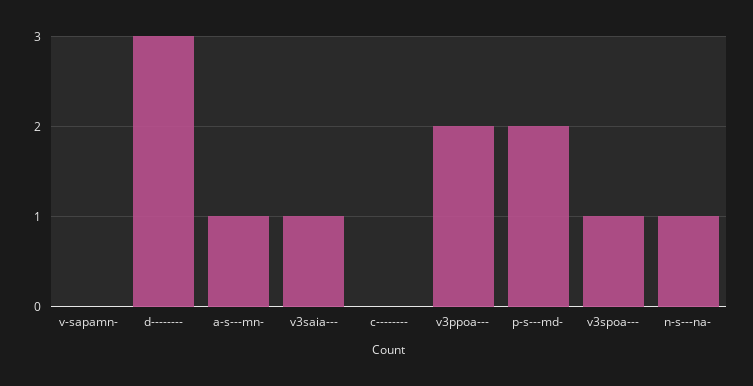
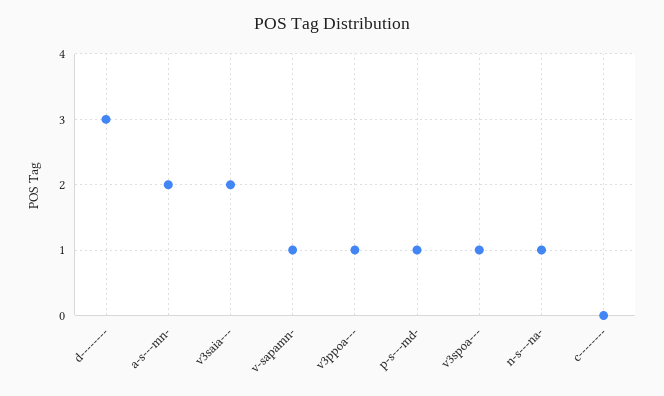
v-sapamn-: 0 -> 1
a-s---mn-: 1 -> 2
v3saia---: 1 -> 2
v3ppoa---: 2 -> 1
p-s---md-: 2 -> 1

